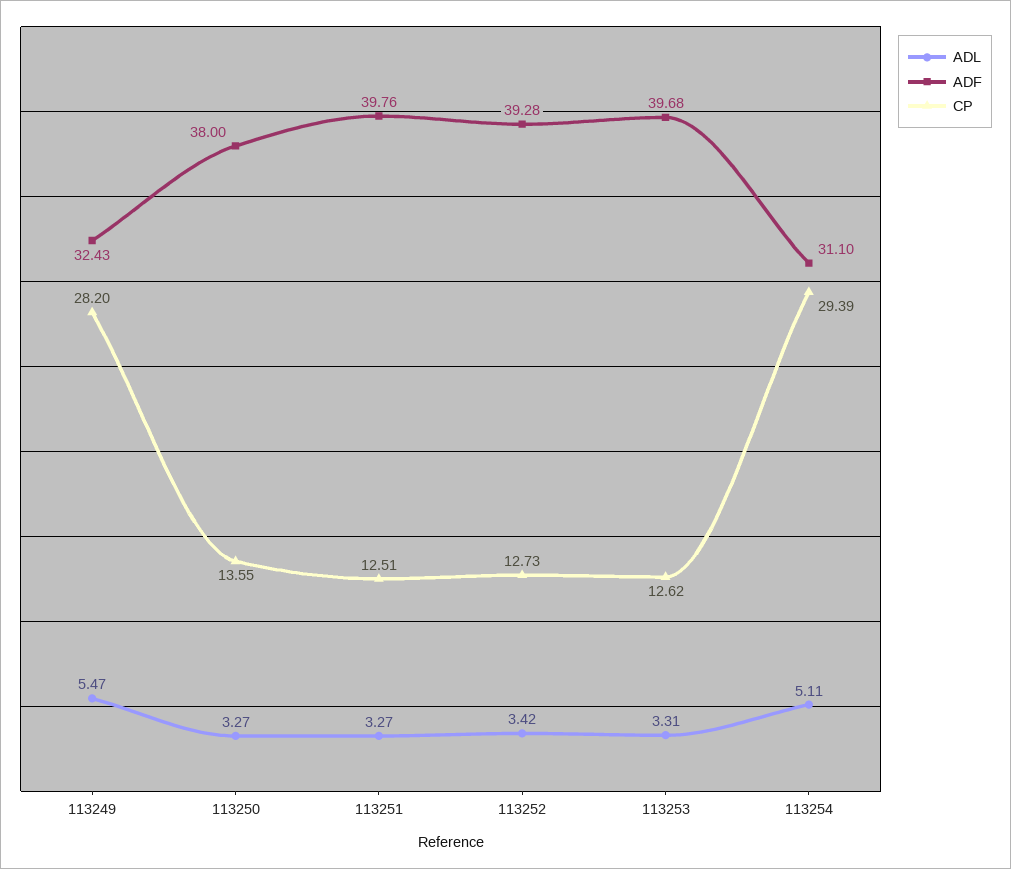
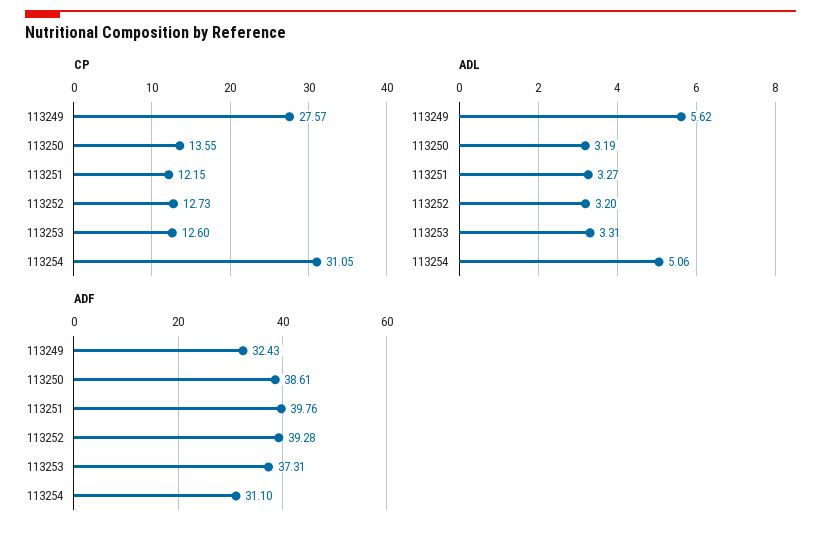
ADL, 113249: 5.47 -> 5.62
CP, 113249: 28.2 -> 27.57
ADL, 113250: 3.27 -> 3.19
ADF, 113250: 38 -> 38.61
CP, 113251: 12.51 -> 12.15
ADL, 113252: 3.42 -> 3.2
ADF, 113253: 39.68 -> 37.31
CP, 113253: 12.62 -> 12.6
ADL, 113254: 5.11 -> 5.06
CP, 113254: 29.39 -> 31.05

